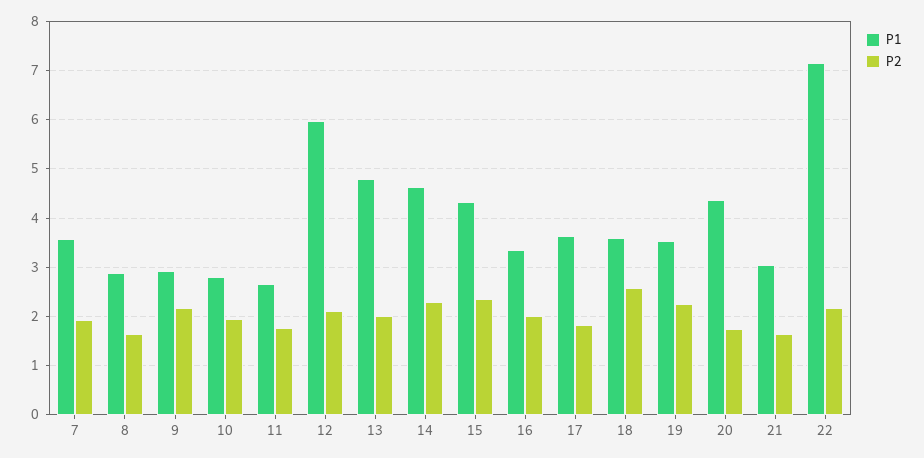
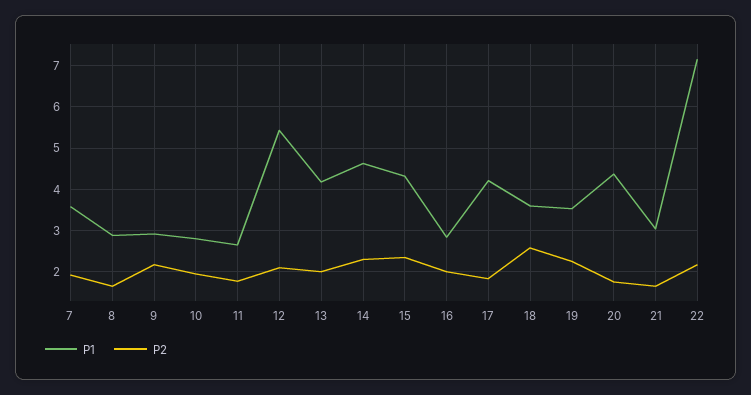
P1, 12: 6 -> 5.4
P1, 13: 4.8 -> 4.2
P1, 16: 3.4 -> 2.8
P1, 17: 3.6 -> 4.2

